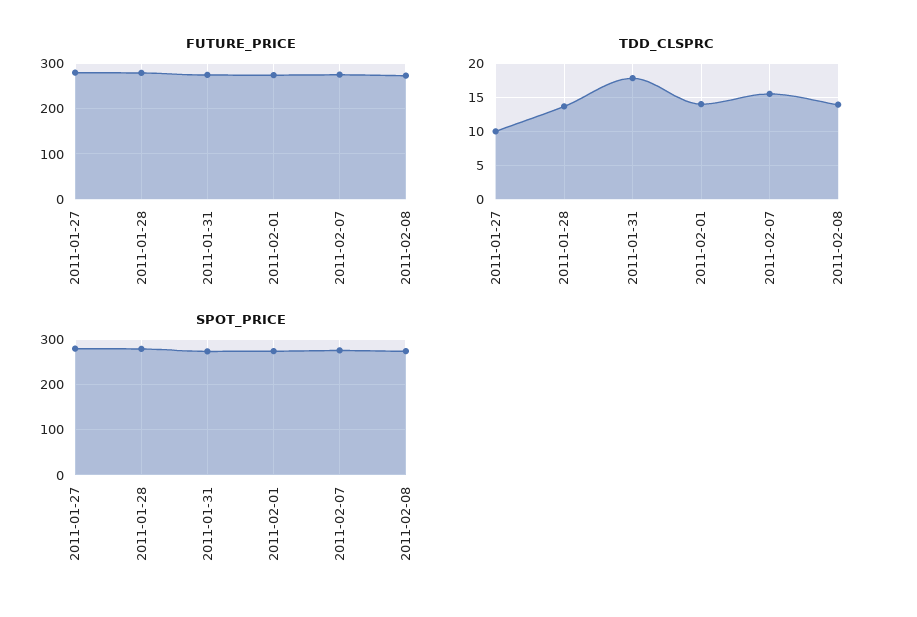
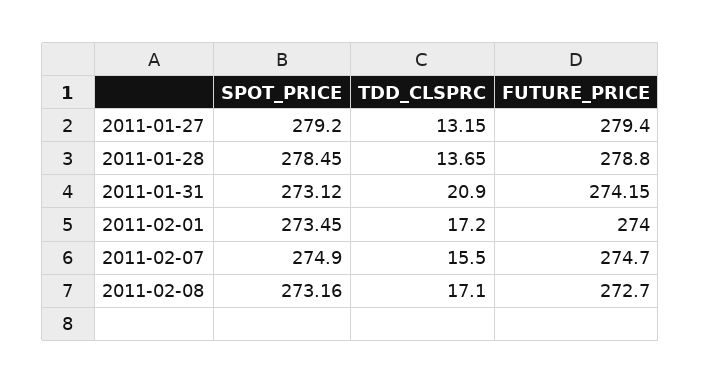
TDD_CLSPRC, 2011-01-27: 10 -> 13.15
TDD_CLSPRC, 2011-01-31: 18 -> 20.9
TDD_CLSPRC, 2011-02-01: 14 -> 17.2
TDD_CLSPRC, 2011-02-08: 14 -> 17.1

